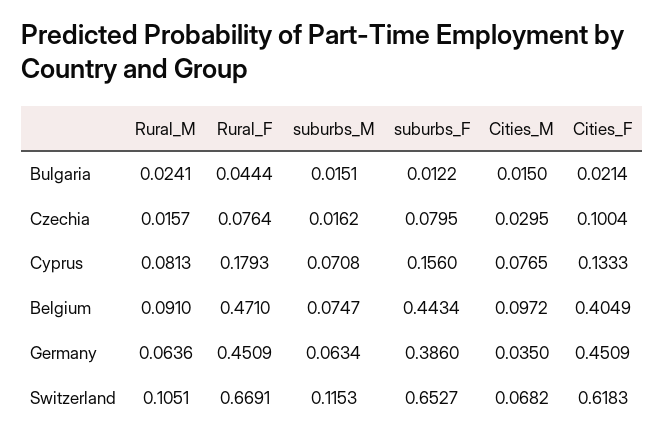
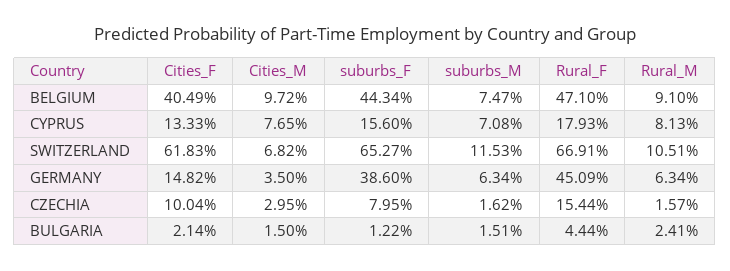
Rural_F, Czechia: 0.0764 -> 0.1544
Rural_M, Germany: 0.0636 -> 0.0634
Cities_F, Germany: 0.4509 -> 0.1482

